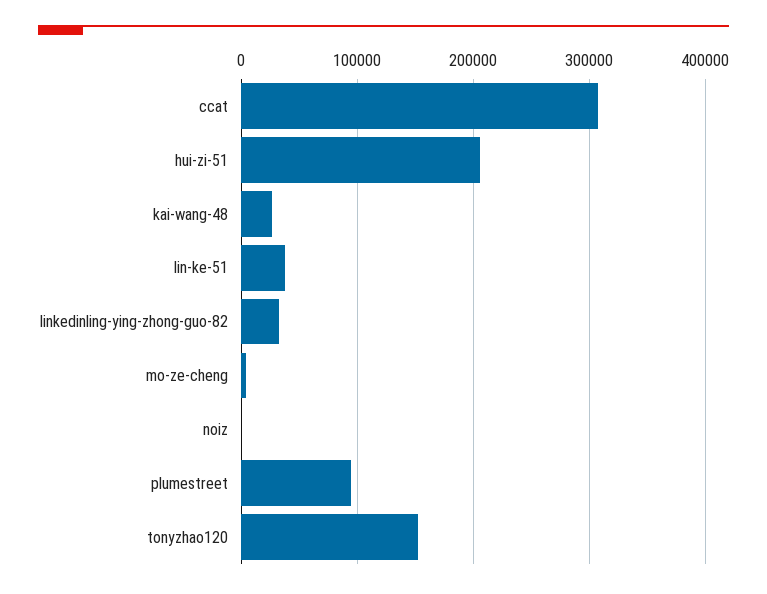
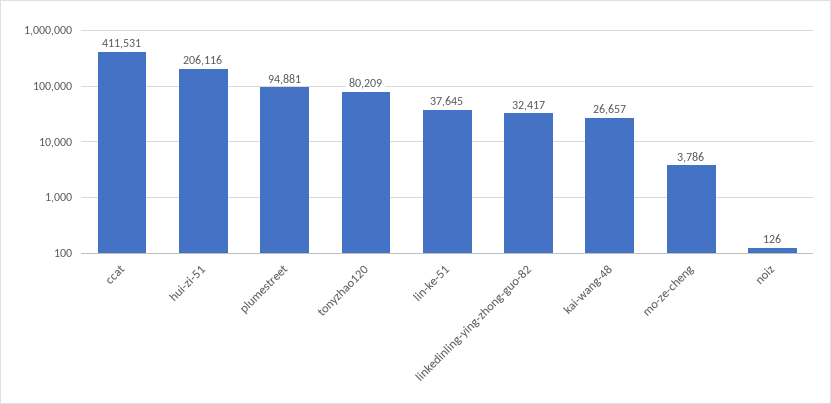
ccat: 310000 -> 411531
tonyzhao120: 150000 -> 80209

